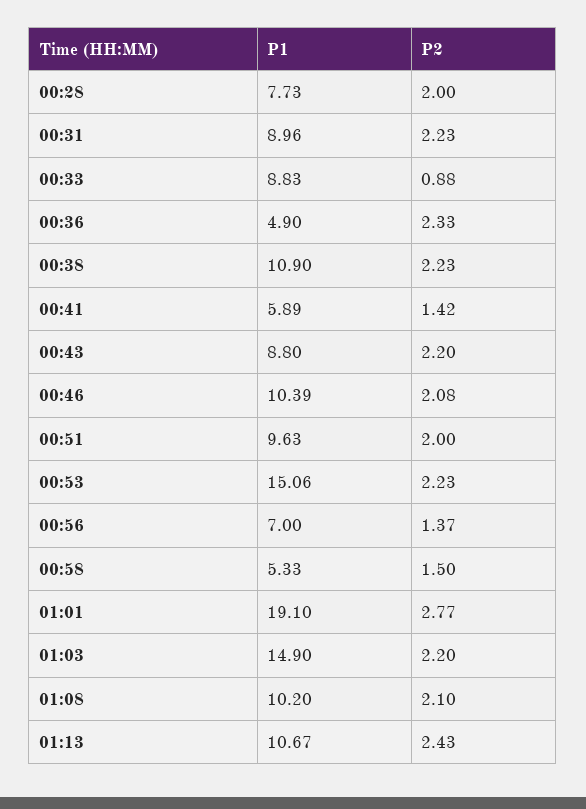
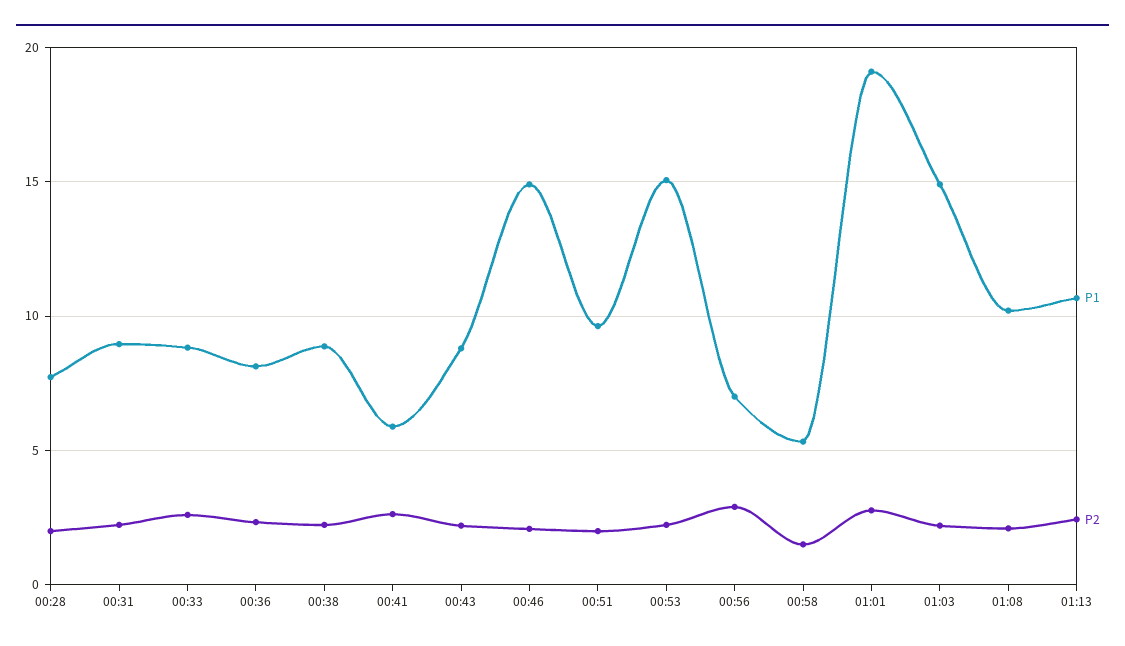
P2, 00:33: 0.88 -> 2.5
P1, 00:36: 4.9 -> 8
P1, 00:38: 10.9 -> 9
P2, 00:41: 1.42 -> 2.5
P1, 00:46: 10.39 -> 15
P2, 00:56: 1.37 -> 3

